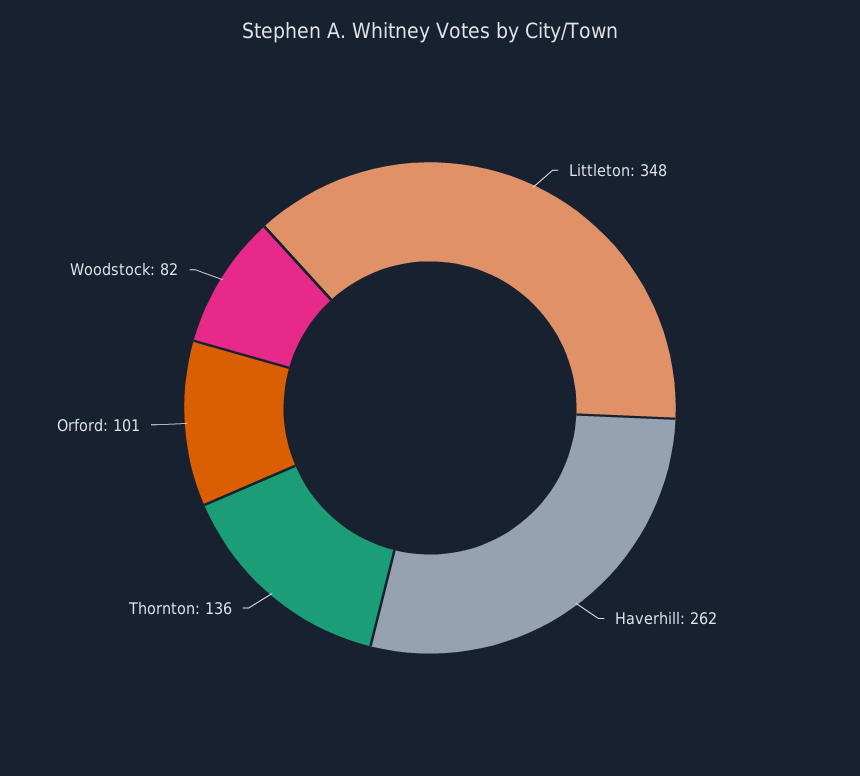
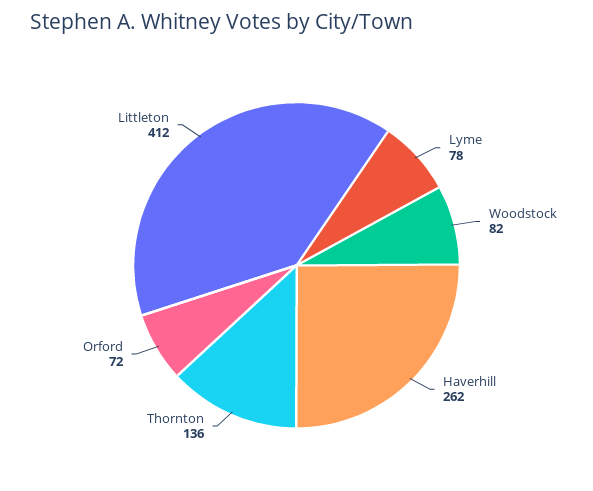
Littleton: 348 -> 412
Orford: 101 -> 72
Lyme: none -> 78

